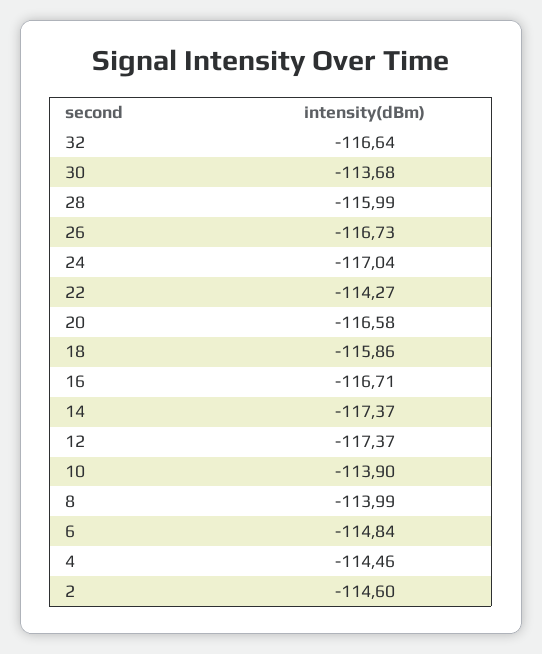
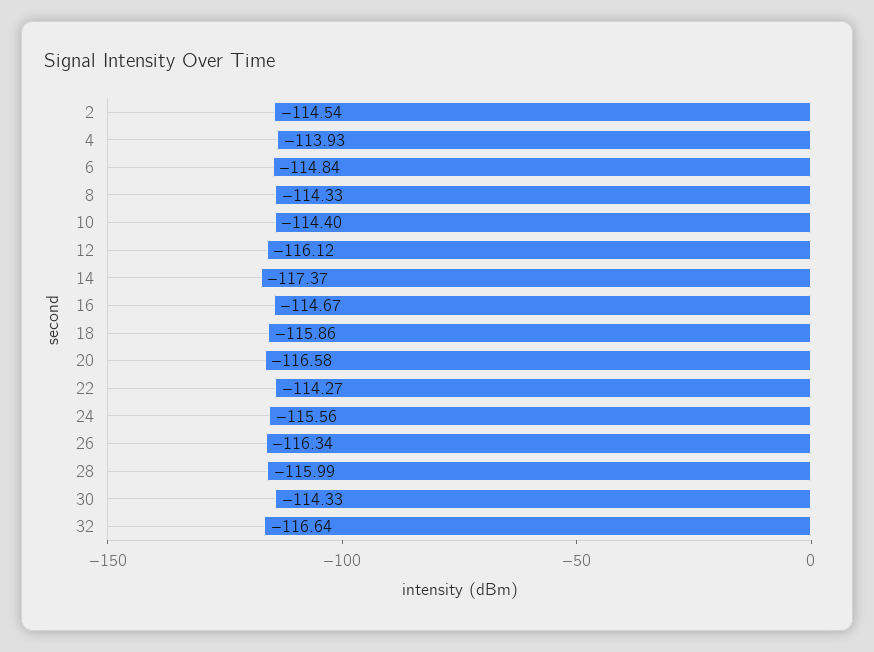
30: -113.68 -> -114.33
26: -116.73 -> -116.34
24: -117.04 -> -115.56
16: -116.71 -> -114.67
12: -117.37 -> -116.12
10: -113.9 -> -114.4
8: -113.99 -> -114.33
4: -114.46 -> -113.93
2: -114.6 -> -114.54

